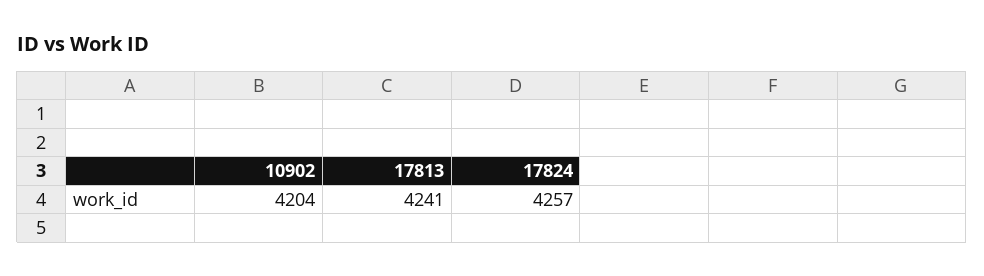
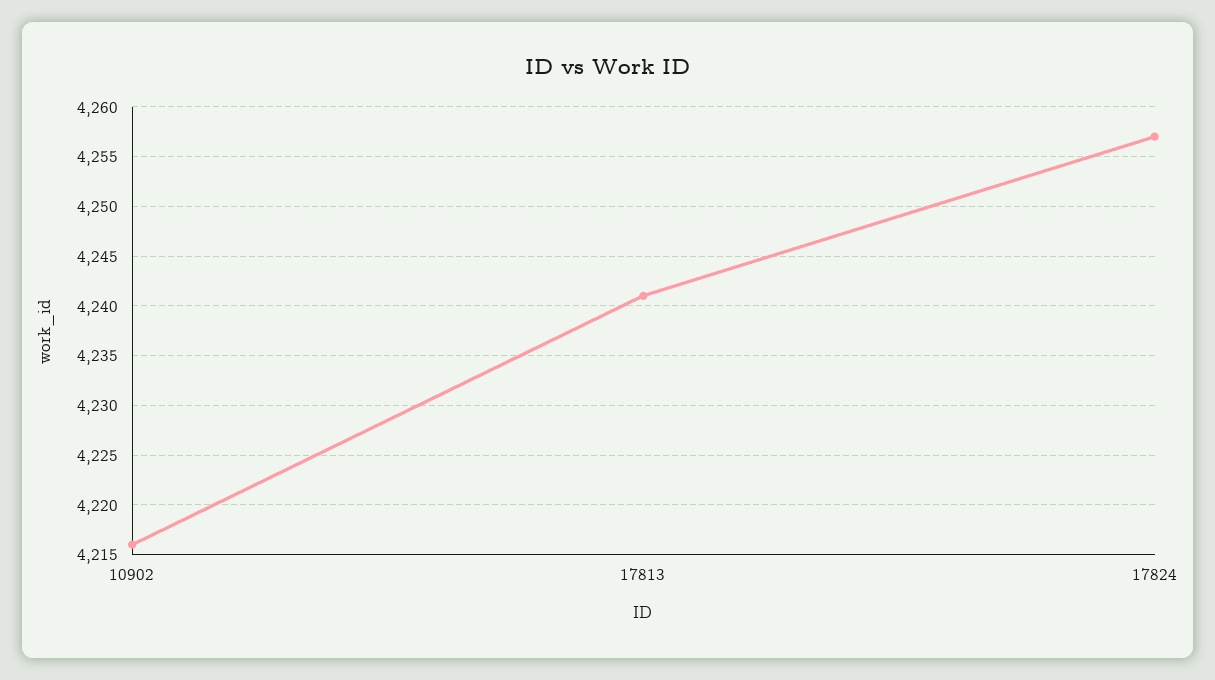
10902: 4204 -> 4216

